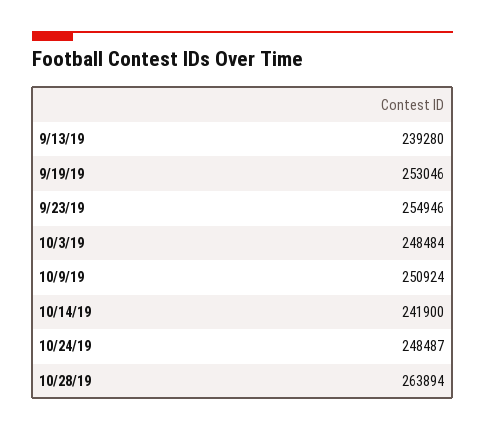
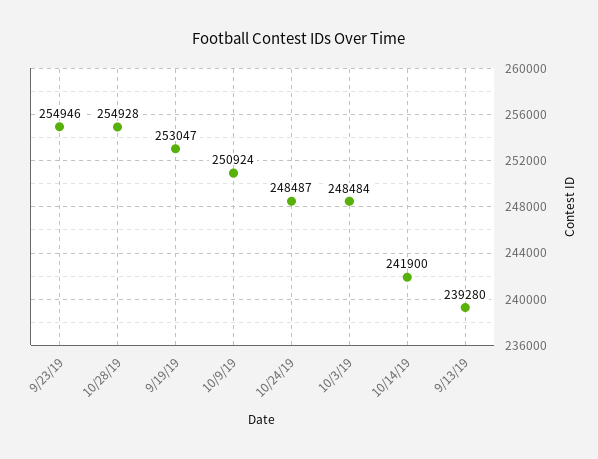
9/19/19: 253046 -> 253047
10/28/19: 263894 -> 254928

